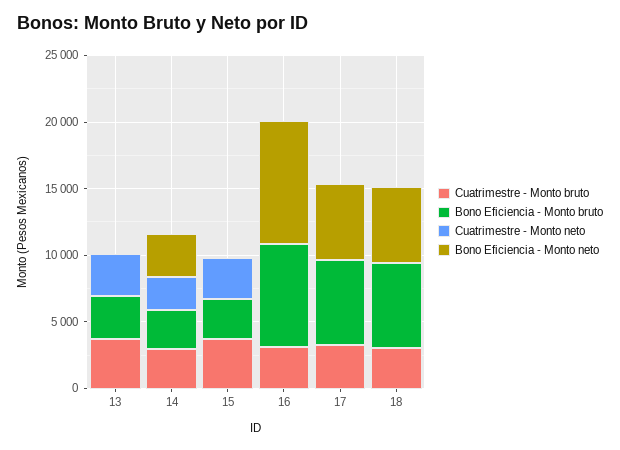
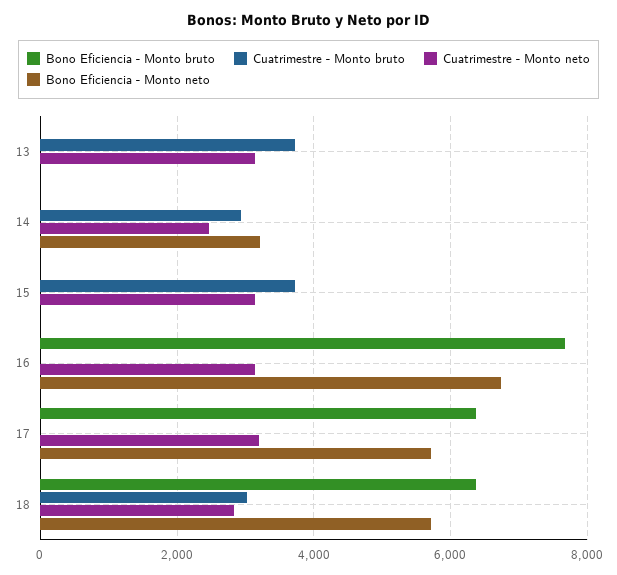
Bono Eficiencia - Monto bruto, 13: 3000 -> 0
Bono Eficiencia - Monto bruto, 14: 3000 -> 0
Bono Eficiencia - Monto bruto, 15: 3000 -> 0
Cuatrimestre - Monto bruto, 16: 3000 -> 0
Cuatrimestre - Monto neto, 16: 0 -> 3200
Bono Eficiencia - Monto neto, 16: 9000 -> 6800
Cuatrimestre - Monto bruto, 17: 3000 -> 0
Cuatrimestre - Monto neto, 17: 0 -> 3200
Cuatrimestre - Monto neto, 18: 0 -> 2800

